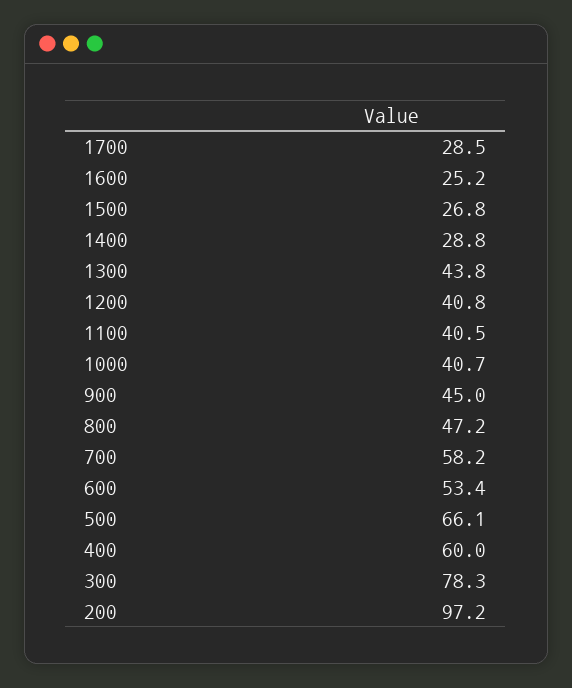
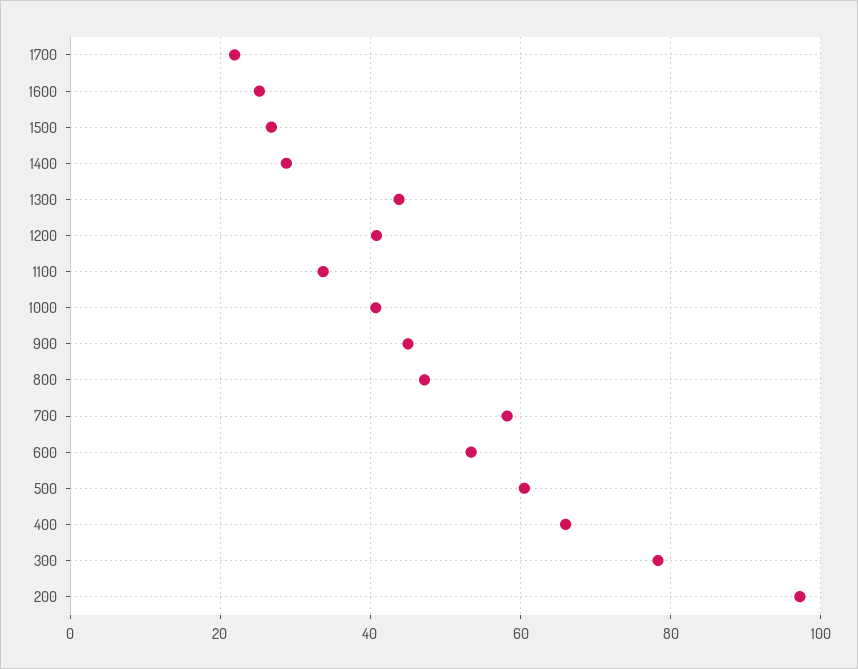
1700: 28.5 -> 22
1100: 40.5 -> 34
500: 66.1 -> 60
400: 60 -> 66

